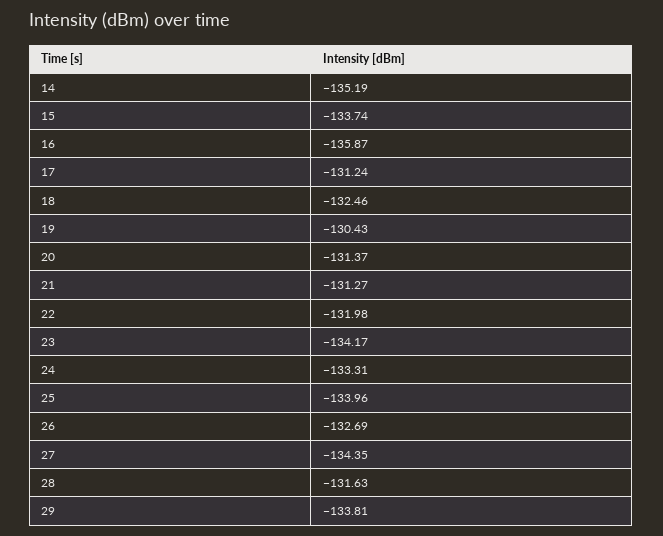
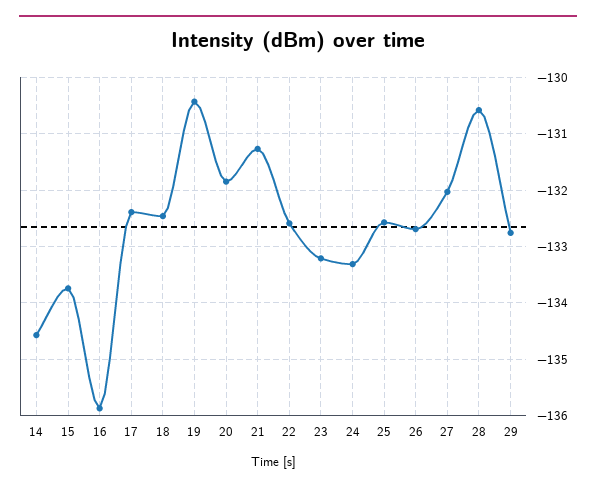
14: -135.19 -> -134.6
17: -131.24 -> -132.4
20: -131.37 -> -131.8
22: -131.98 -> -132.6
23: -134.17 -> -133.2
25: -133.96 -> -132.6
27: -134.35 -> -132
28: -131.63 -> -130.6
29: -133.81 -> -132.8

